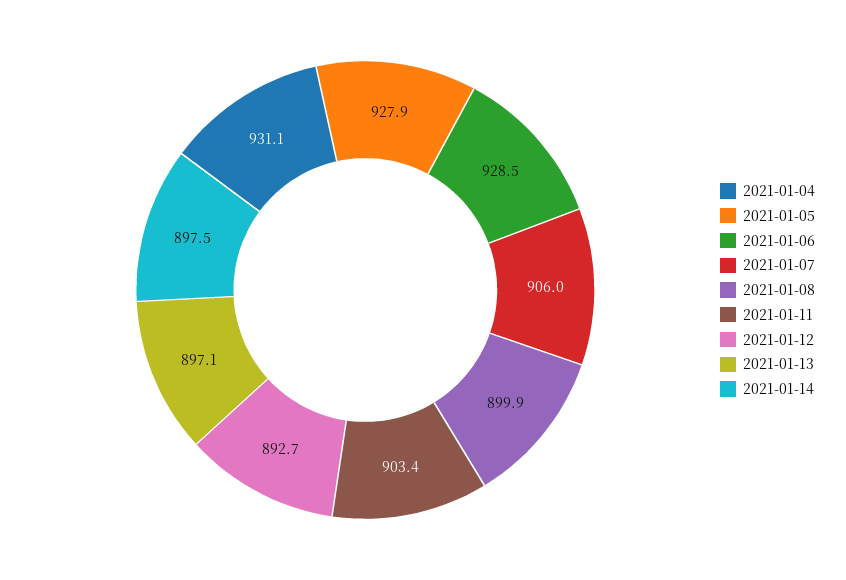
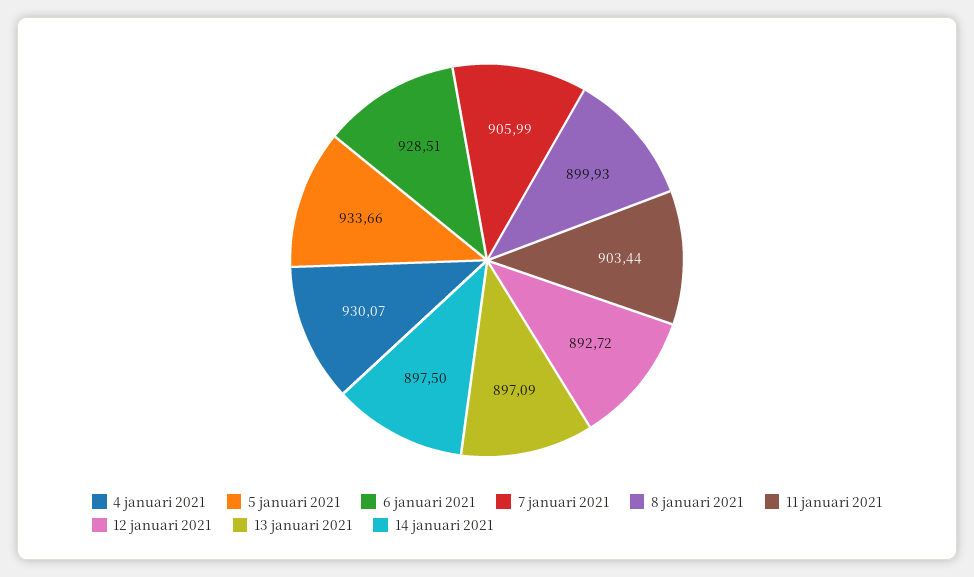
2021-01-04: 931.1 -> 930.07
2021-01-05: 927.9 -> 933.66

